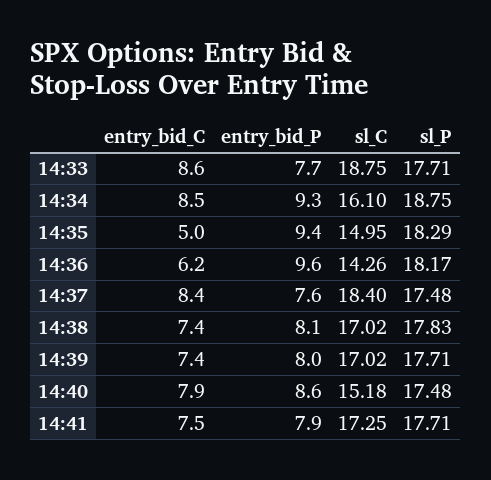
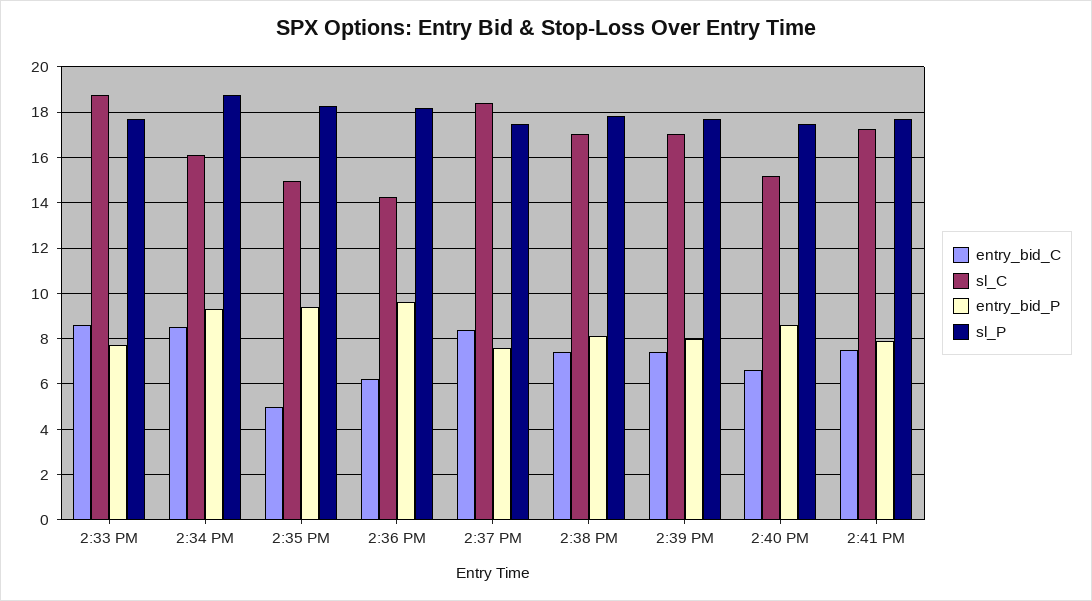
entry_bid_C, 14:40: 7.9 -> 6.5

